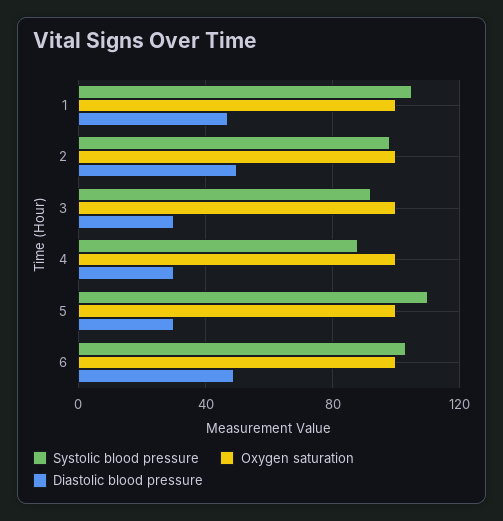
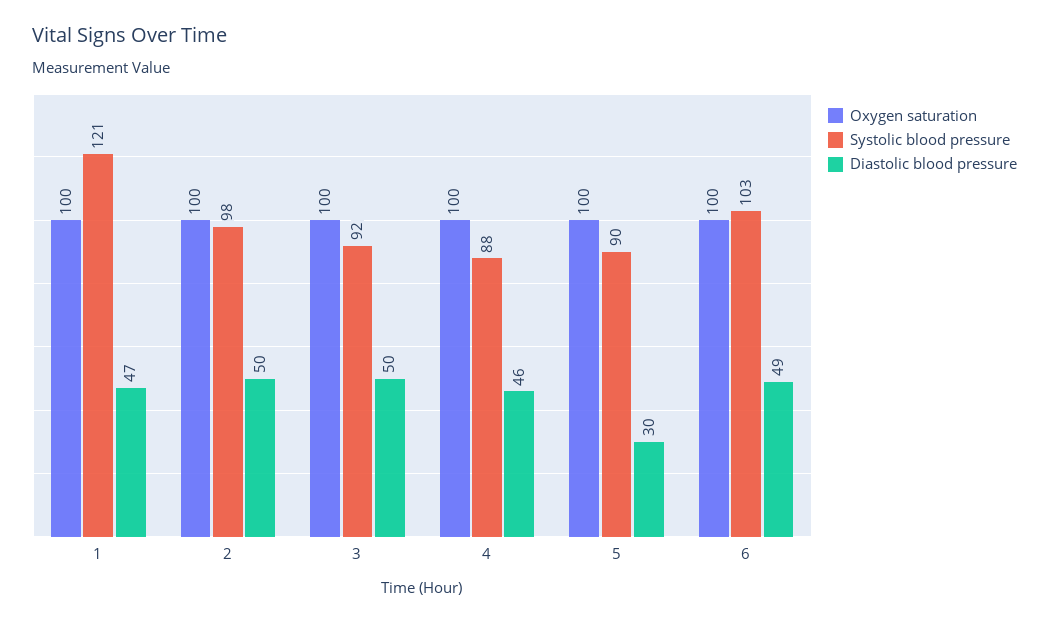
Systolic blood pressure, 1: 105 -> 121
Diastolic blood pressure, 3: 30 -> 50
Diastolic blood pressure, 4: 30 -> 46
Systolic blood pressure, 5: 110 -> 90

